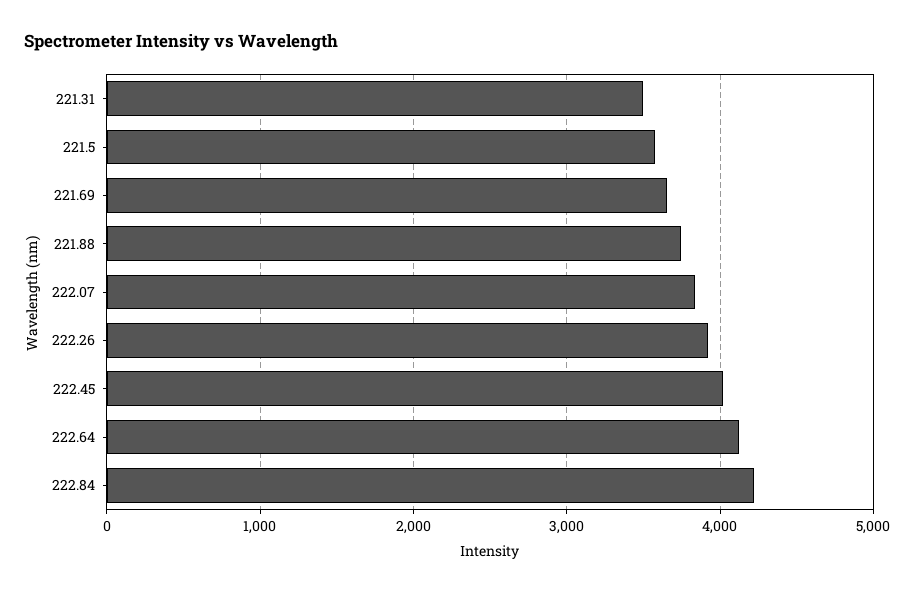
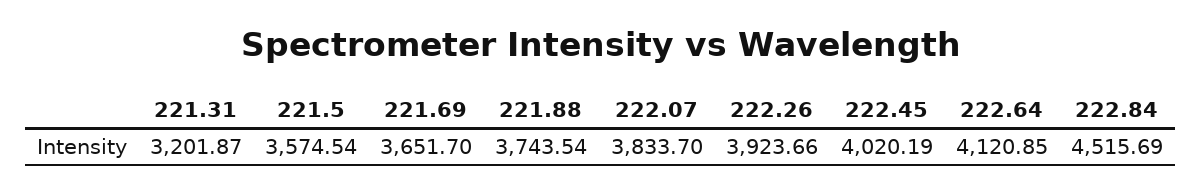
221.31: 3500 -> 3201.87
222.84: 4200 -> 4515.69

